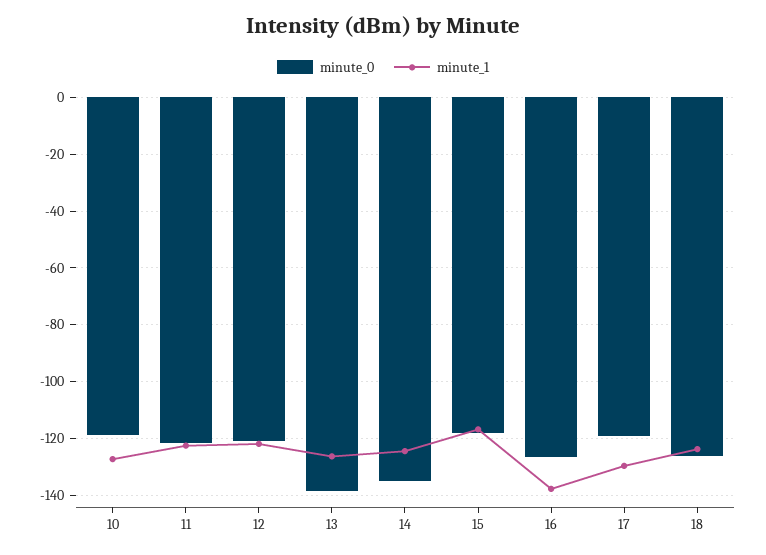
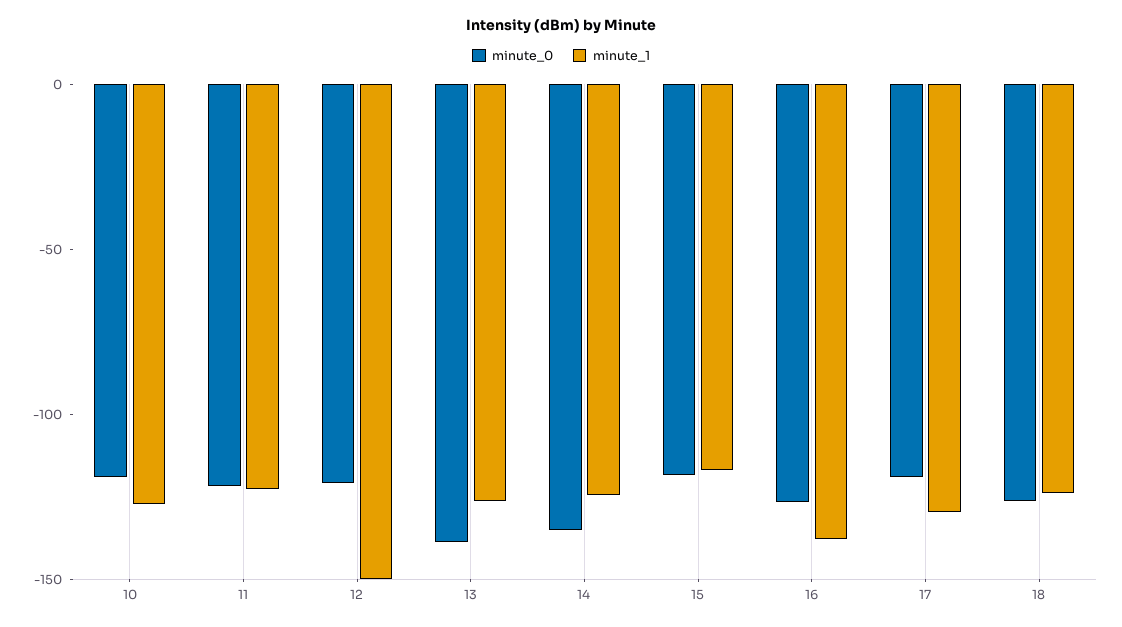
minute_1, 12: -122.5 -> -150

